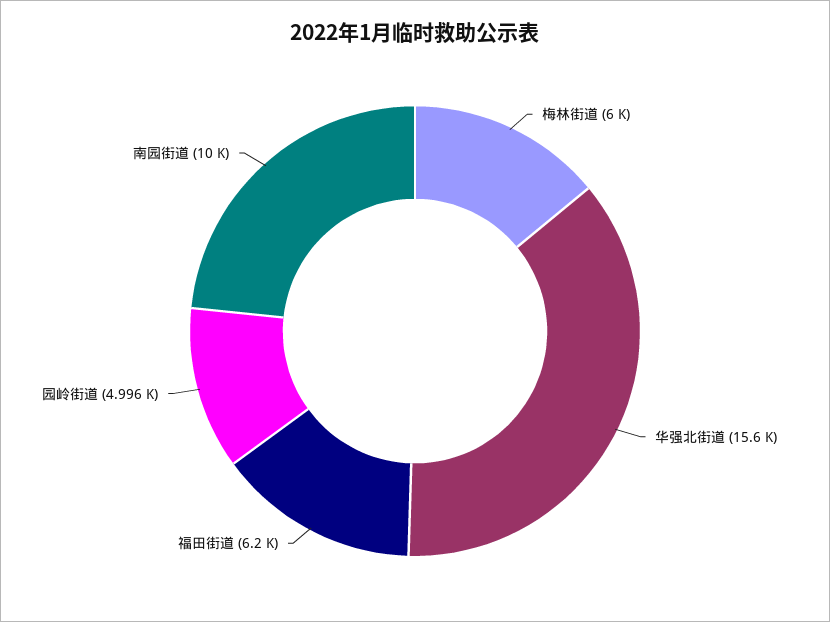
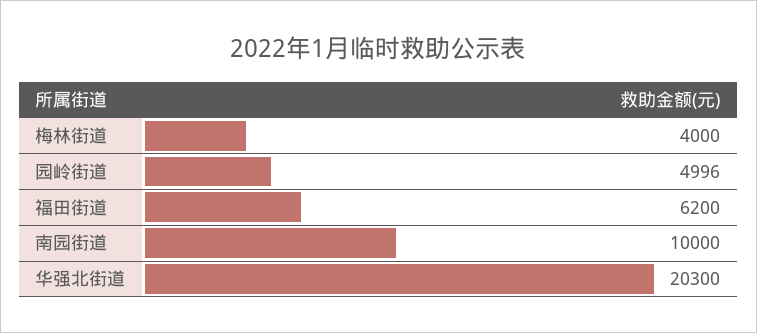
梅林街道: 6000 -> 4000
华强北街道: 15600 -> 20300

